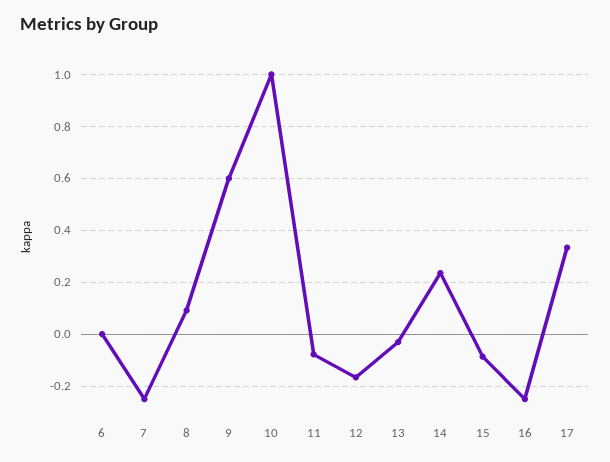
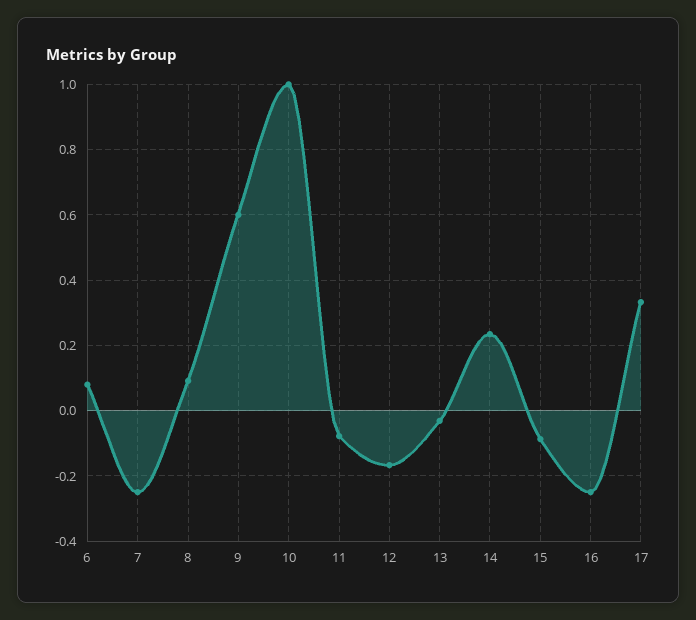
6: 0 -> 0.08

